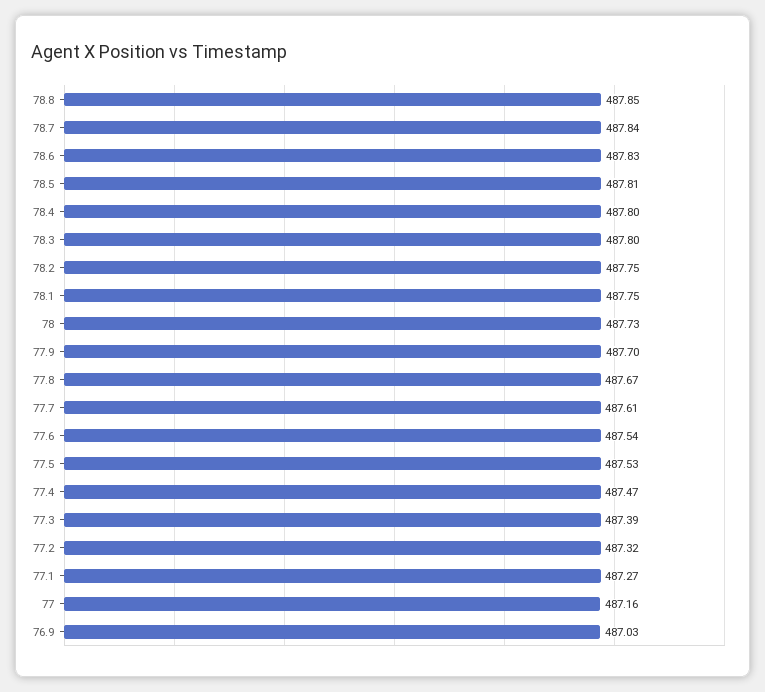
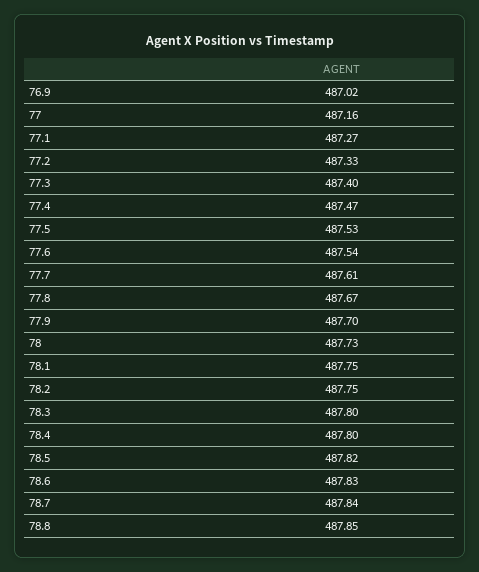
78.5: 487.81 -> 487.82
77.3: 487.39 -> 487.4
77.2: 487.32 -> 487.33
76.9: 487.03 -> 487.02

